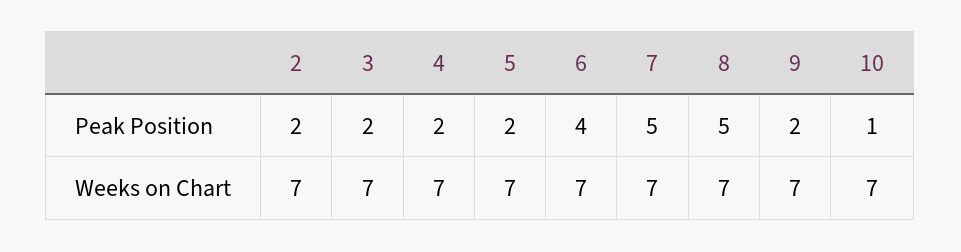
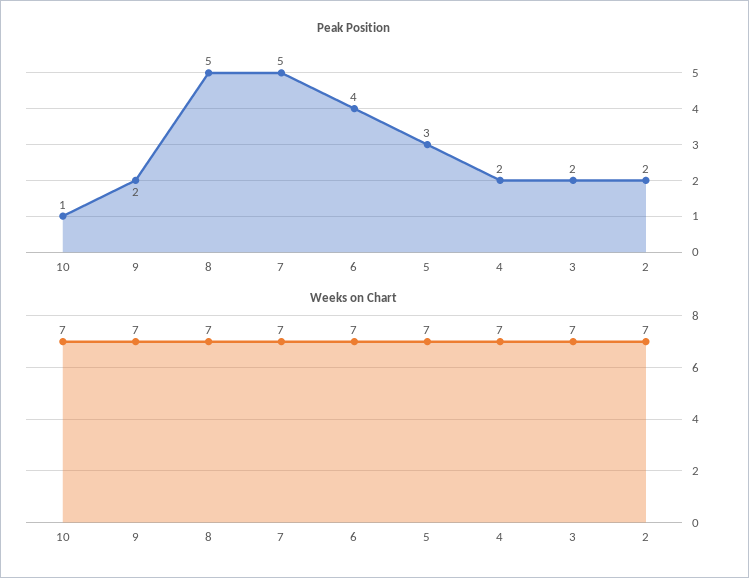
Peak Position, 5: 2 -> 3

